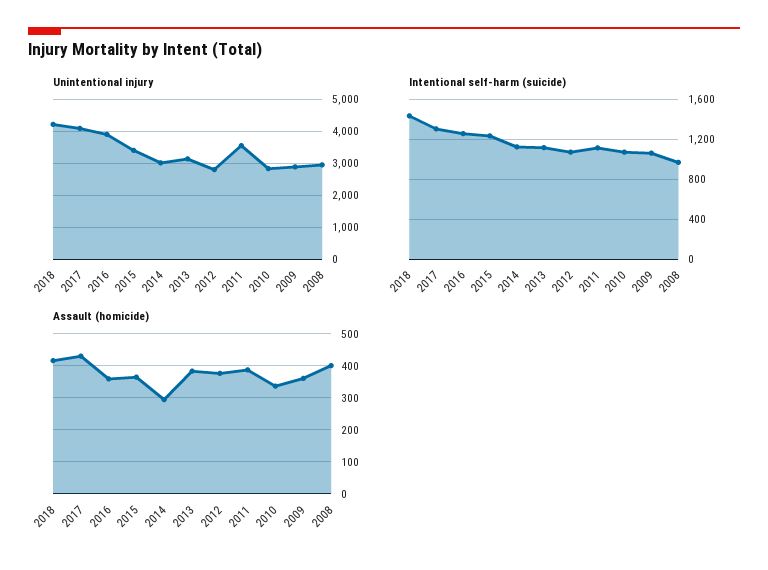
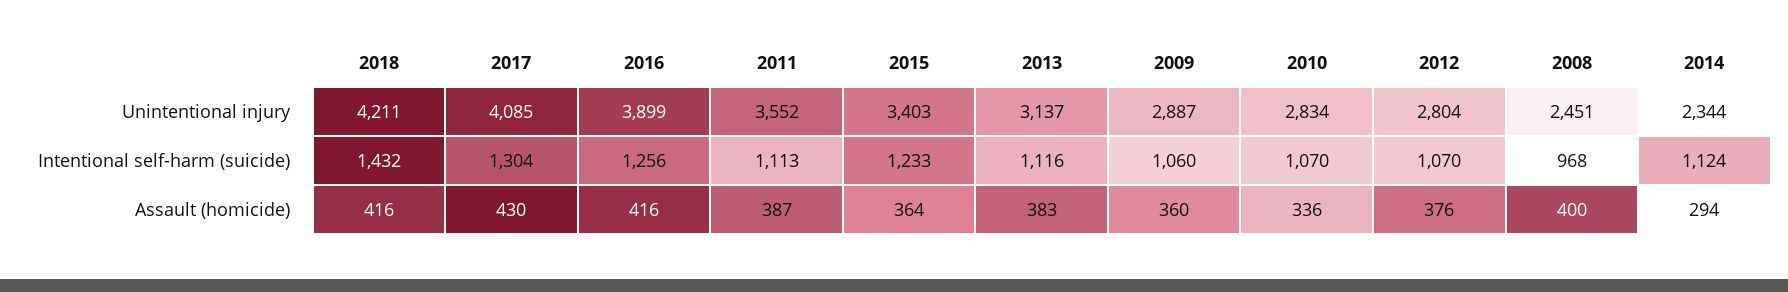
Unintentional injury, 2014: 3000 -> 2344
Unintentional injury, 2008: 3000 -> 2451
Assault (homicide), 2016: 360 -> 416

